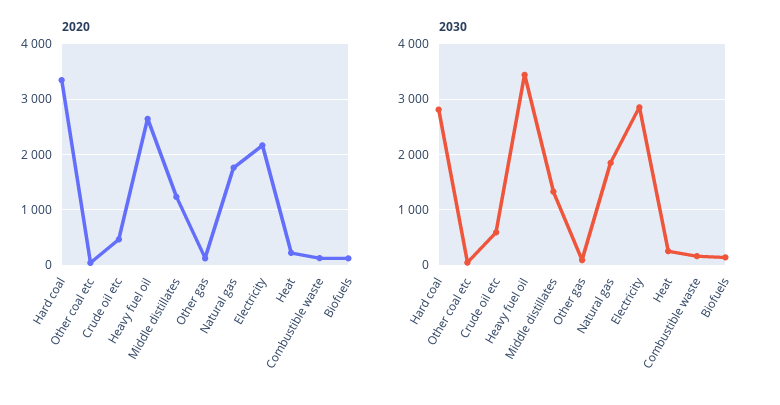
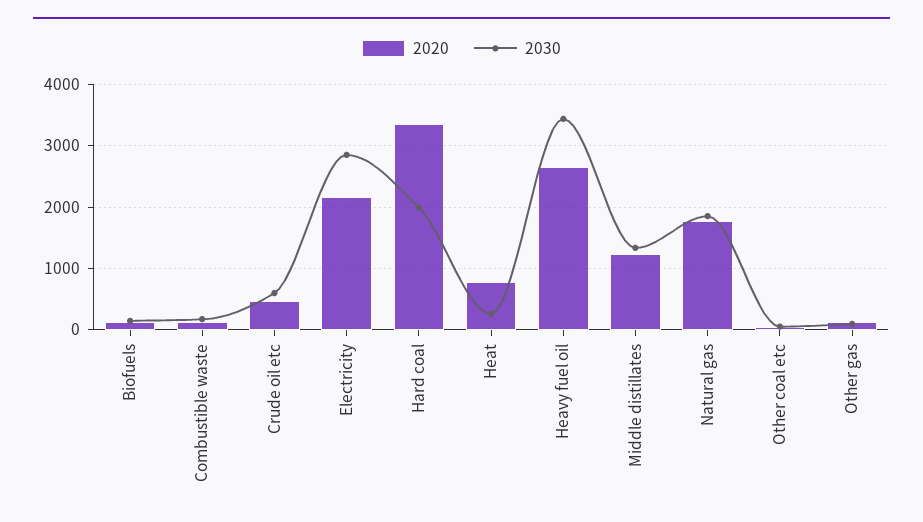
2020, Heat: 200 -> 800
2030, Hard coal: 2800 -> 2000

